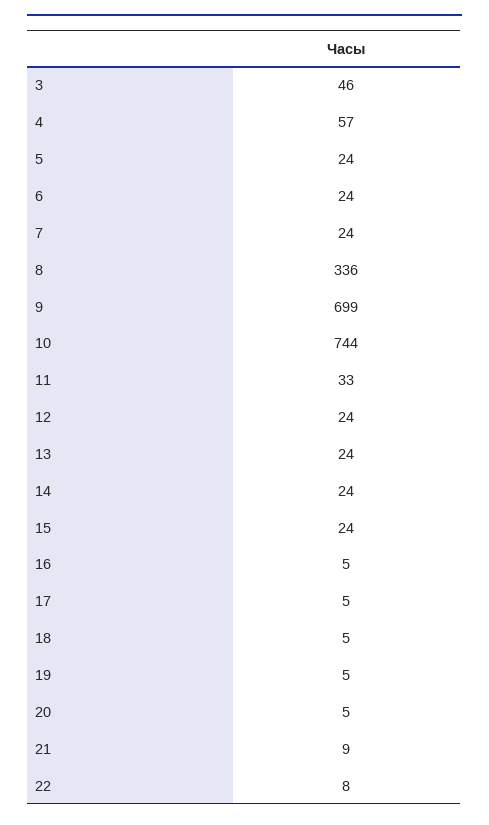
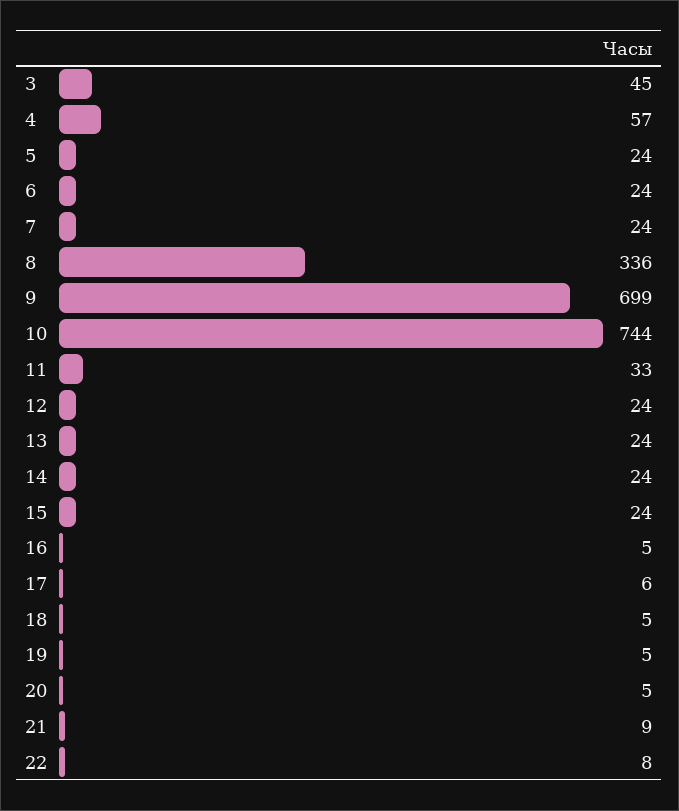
3: 46 -> 45
17: 5 -> 6

